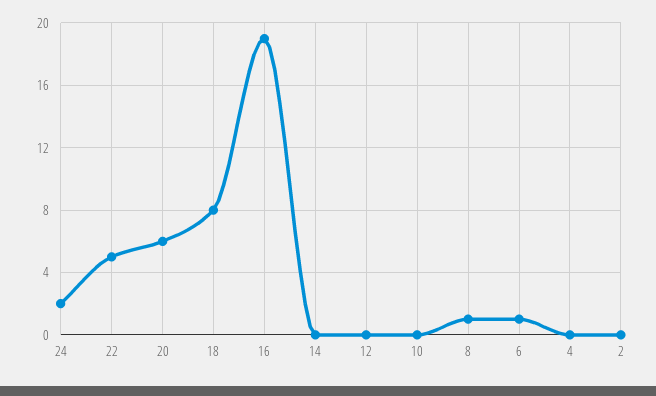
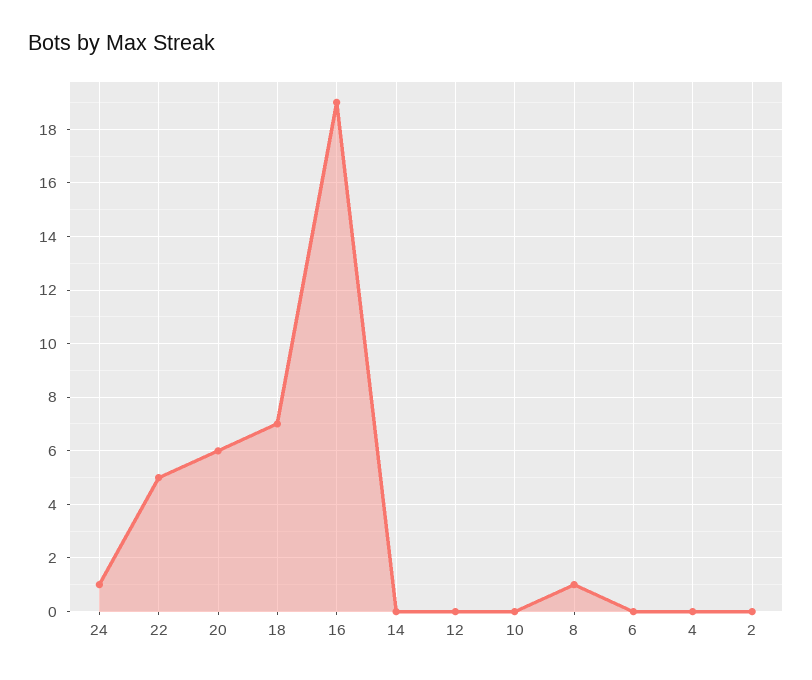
24: 2 -> 1
18: 8 -> 7
6: 1 -> 0

